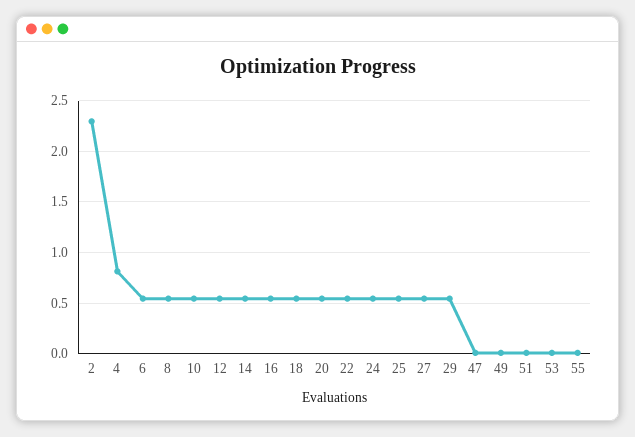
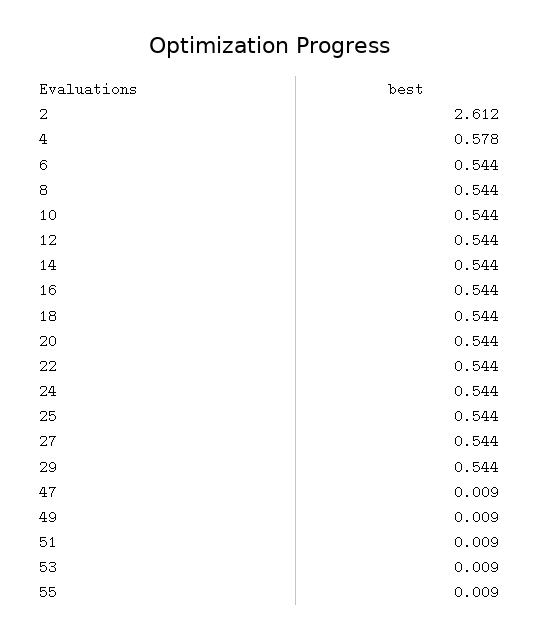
2: 2.3 -> 2.612
4: 0.8 -> 0.578

